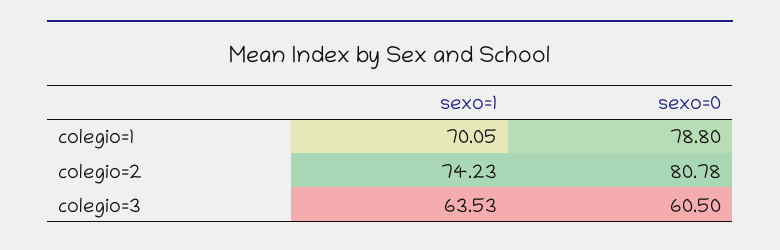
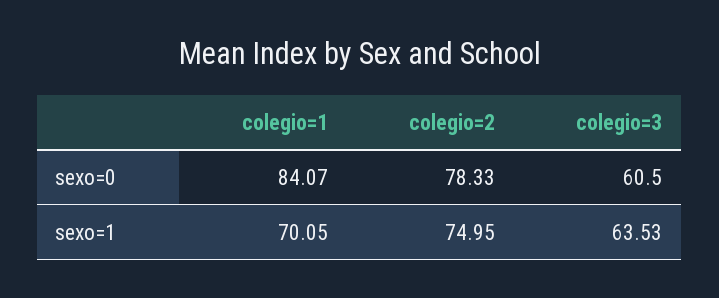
sexo=0, colegio=1: 78.8 -> 84.07
sexo=1, colegio=2: 74.23 -> 74.95
sexo=0, colegio=2: 80.78 -> 78.33

